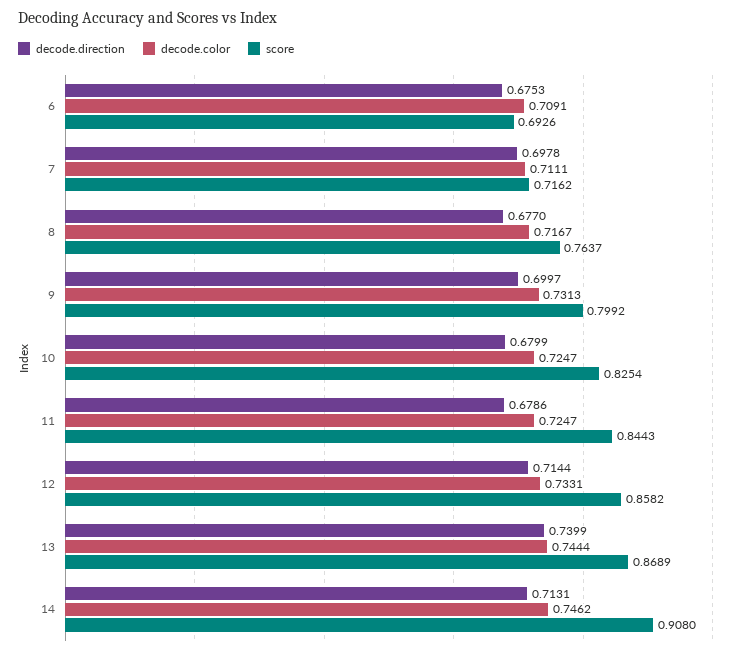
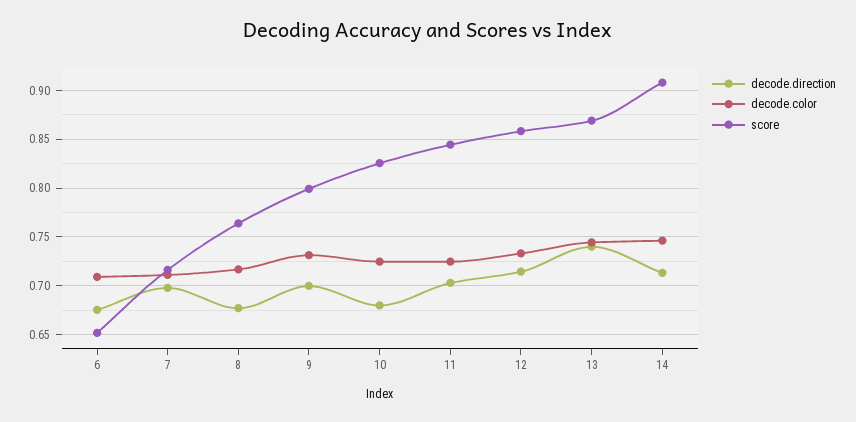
score, 6: 0.6926 -> 0.65
decode.direction, 11: 0.6786 -> 0.7

